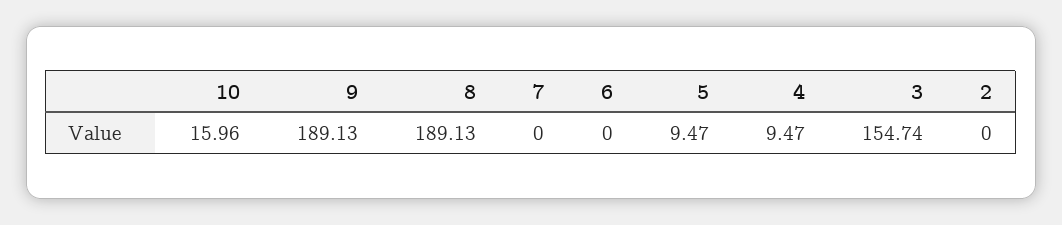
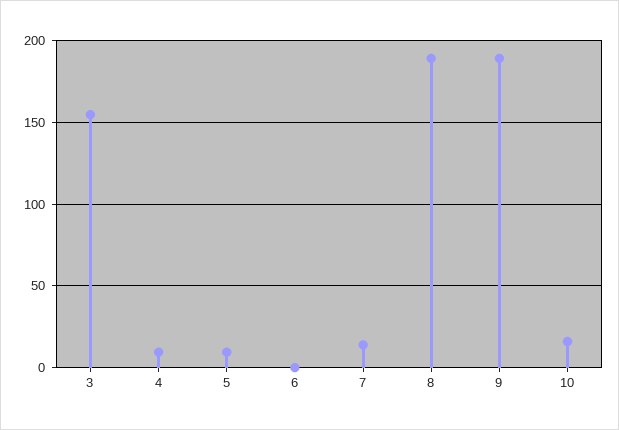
7: 0 -> 15
2: 0 -> none

